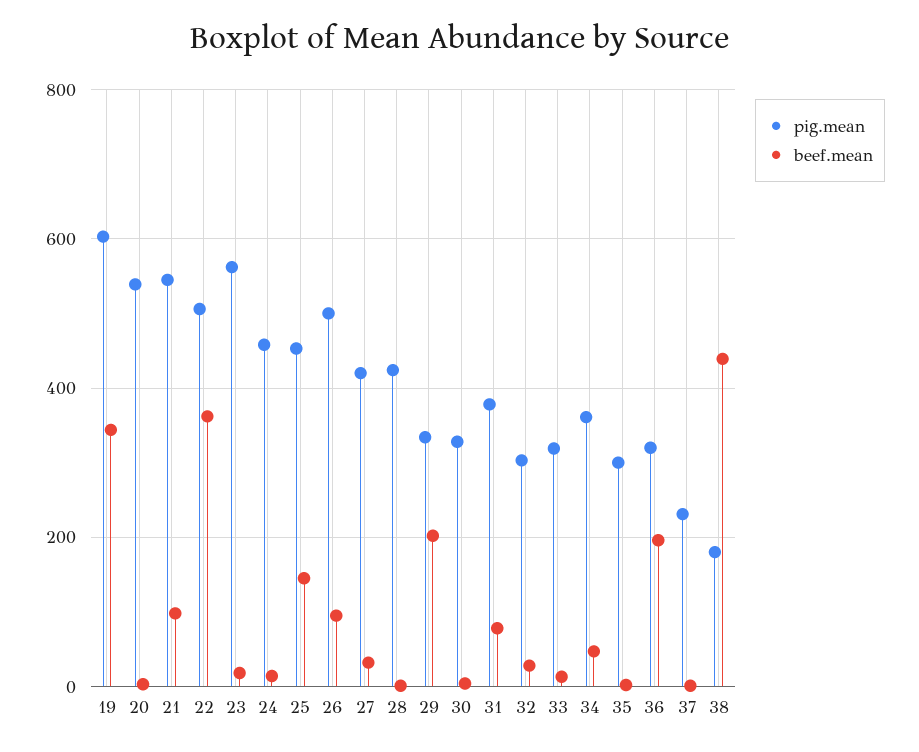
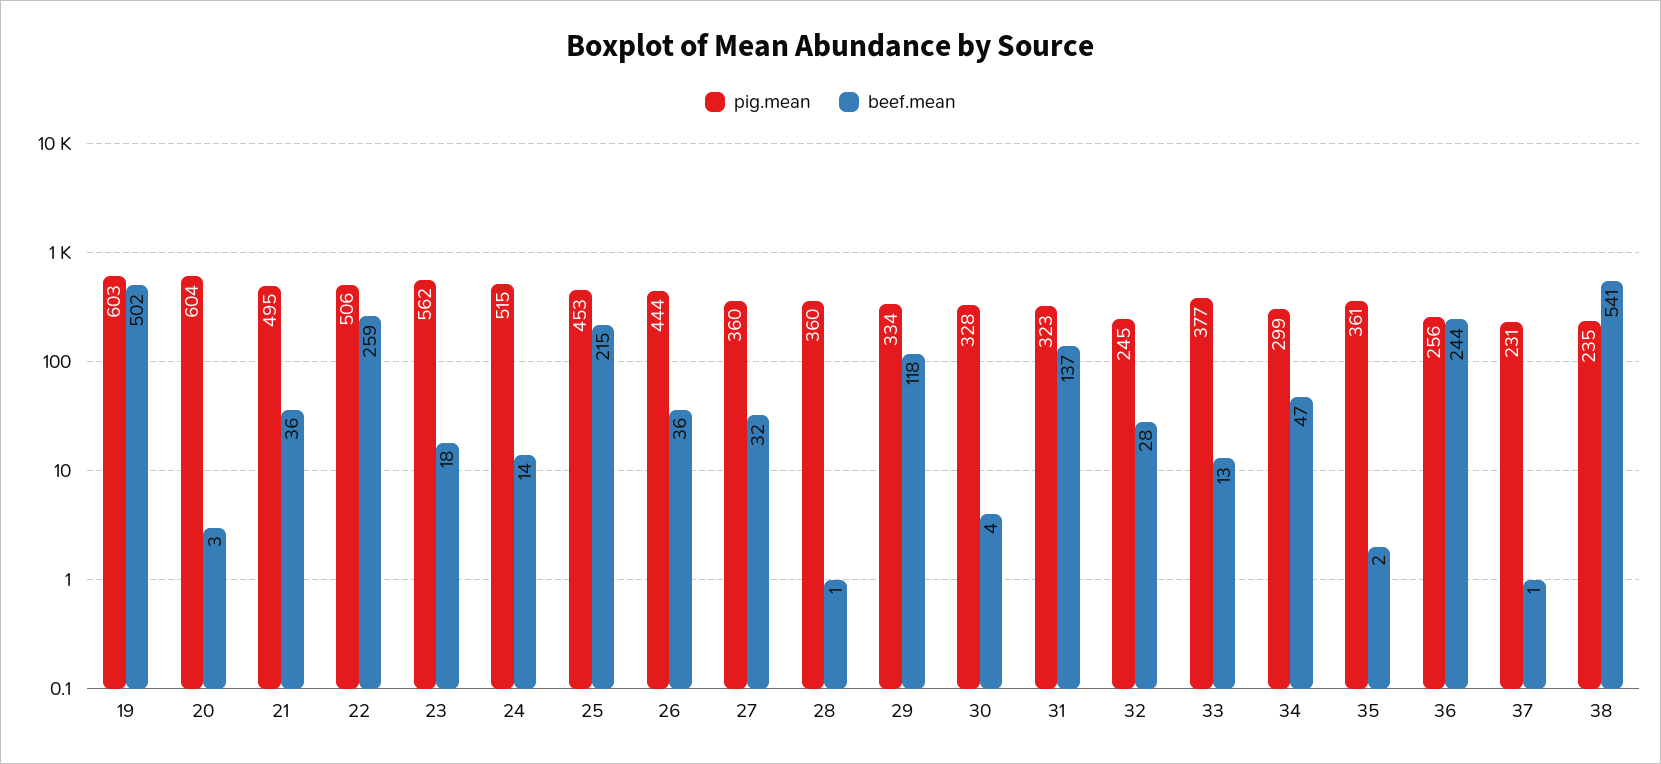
beef.mean, 19: 340 -> 502
pig.mean, 20: 540 -> 604
pig.mean, 21: 540 -> 495
beef.mean, 21: 100 -> 36
beef.mean, 22: 360 -> 259
pig.mean, 24: 460 -> 515
beef.mean, 25: 140 -> 215
pig.mean, 26: 500 -> 444
beef.mean, 26: 100 -> 36
pig.mean, 27: 420 -> 360
pig.mean, 28: 420 -> 360
beef.mean, 29: 200 -> 118
pig.mean, 31: 380 -> 323
beef.mean, 31: 80 -> 137
pig.mean, 32: 300 -> 245
pig.mean, 33: 320 -> 377
pig.mean, 34: 360 -> 299
pig.mean, 35: 300 -> 361
pig.mean, 36: 320 -> 256
beef.mean, 36: 200 -> 244
pig.mean, 38: 180 -> 235
beef.mean, 38: 440 -> 541

